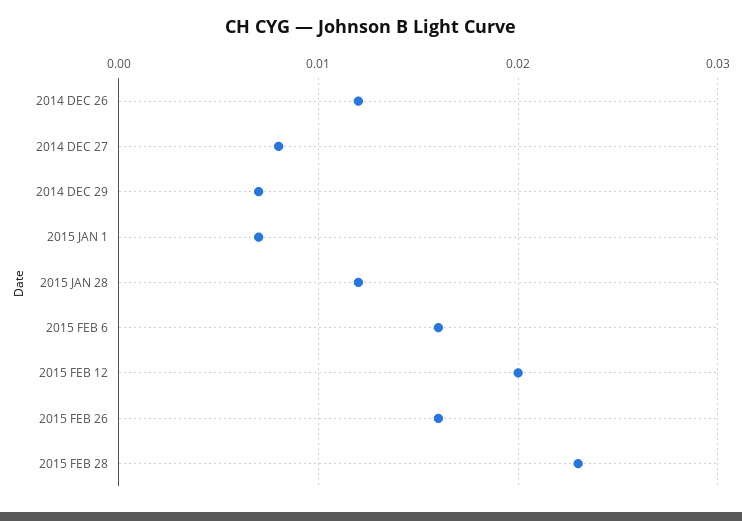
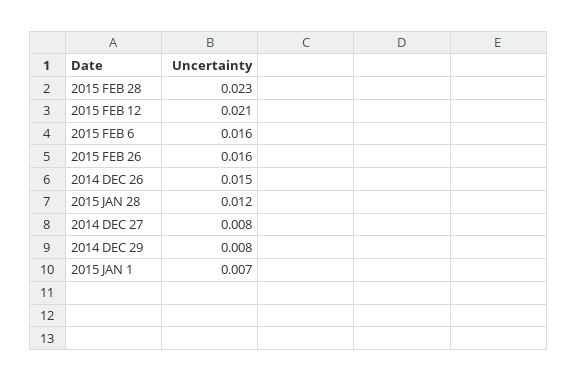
2014 DEC 26: 0.012 -> 0.015
2014 DEC 29: 0.007 -> 0.008
2015 FEB 12: 0.02 -> 0.021

